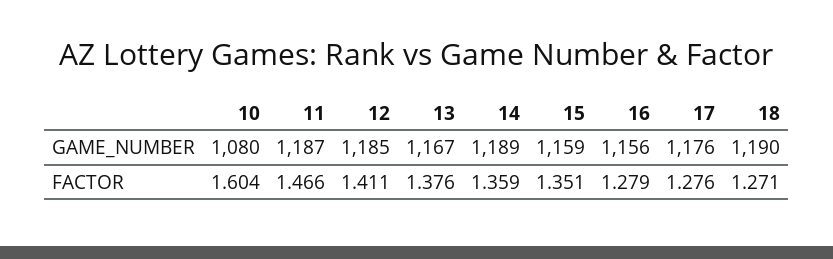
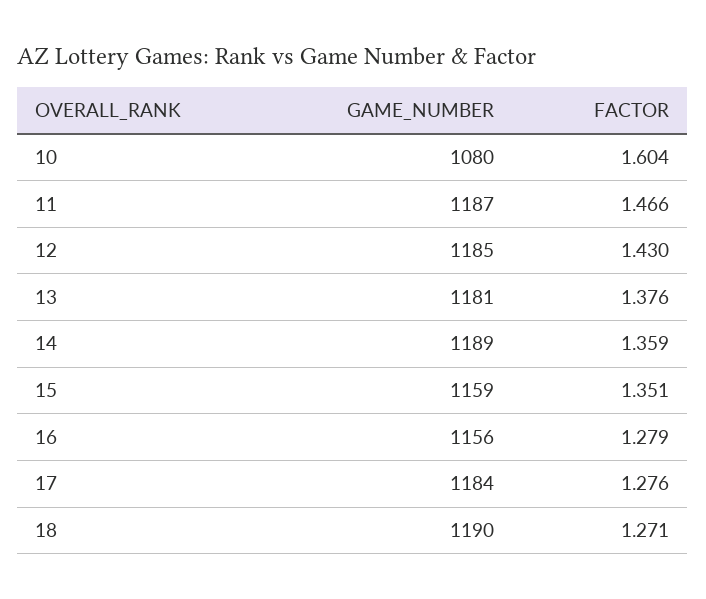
13, GAME_NUMBER: 1167 -> 1181
17, GAME_NUMBER: 1176 -> 1184
12, FACTOR: 1.411 -> 1.43

